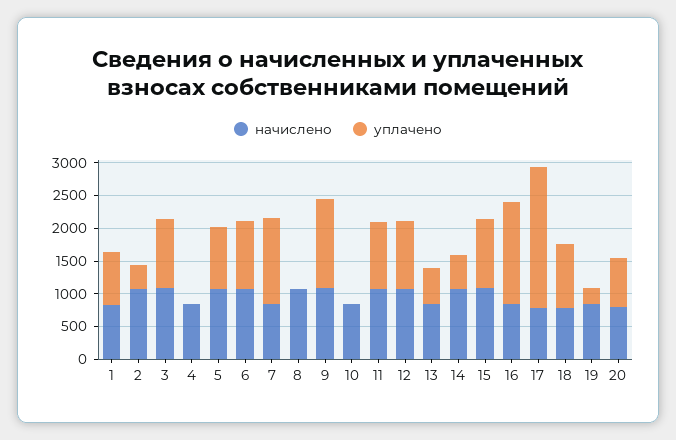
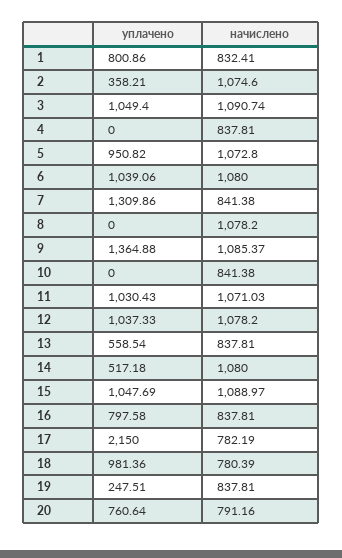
уплачено, 16: 1500 -> 797.58

